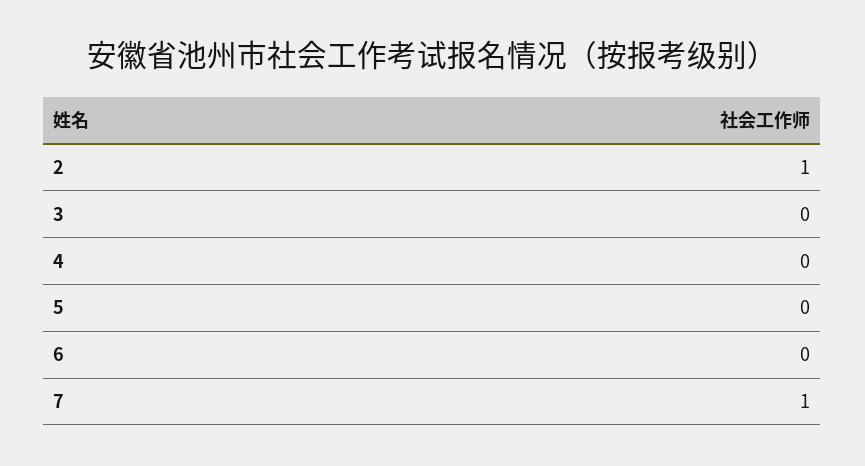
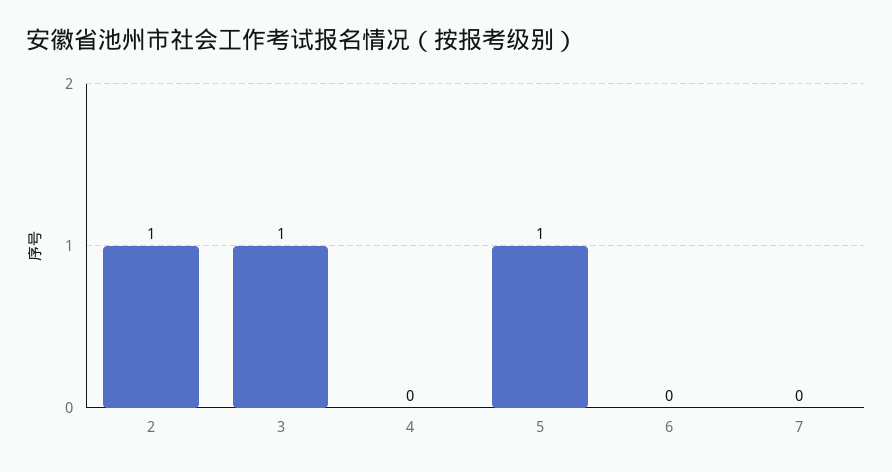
3: 0 -> 1
5: 0 -> 1
7: 1 -> 0

